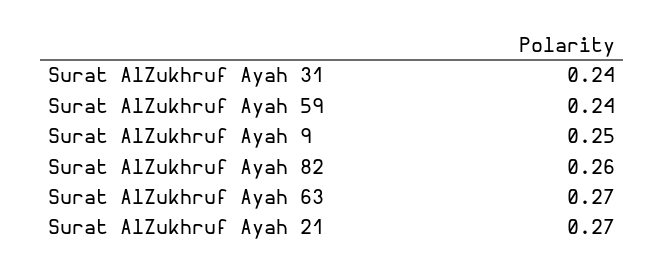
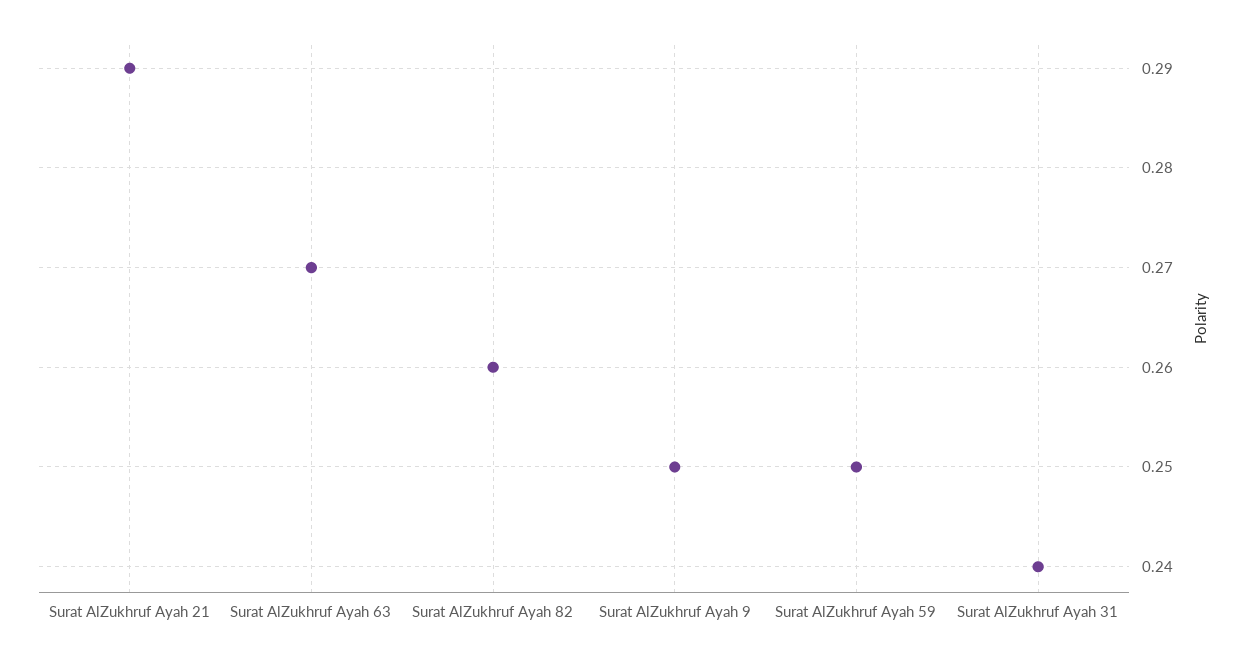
Surat AlZukhruf Ayah 59: 0.24 -> 0.25
Surat AlZukhruf Ayah 21: 0.27 -> 0.29

